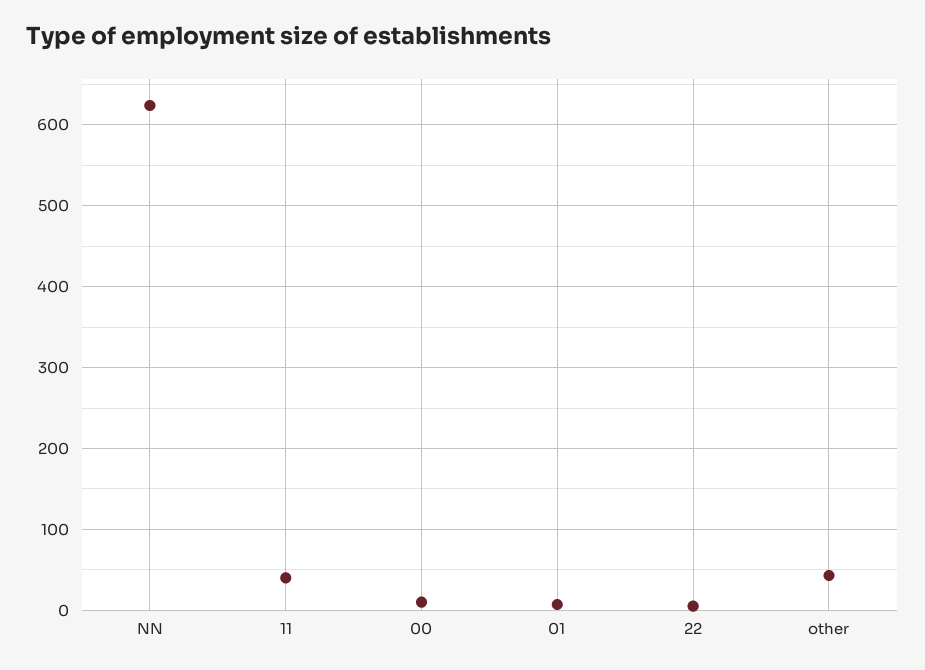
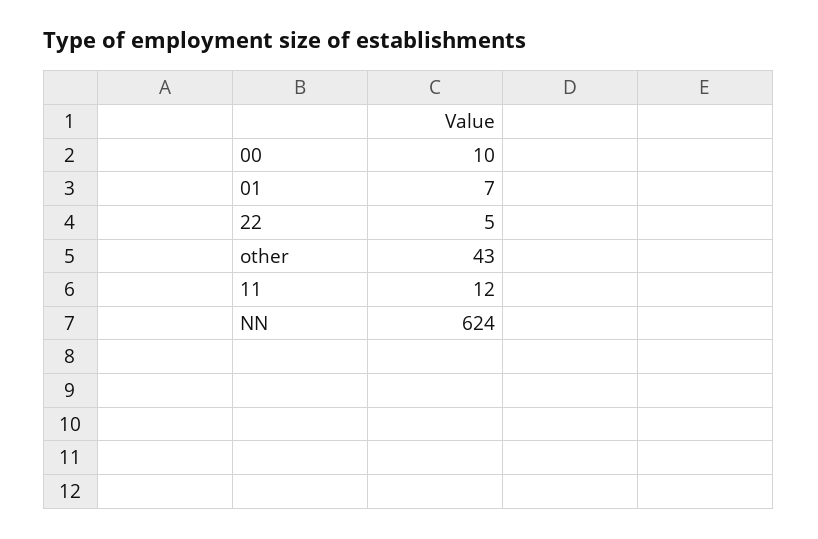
11: 40 -> 12

